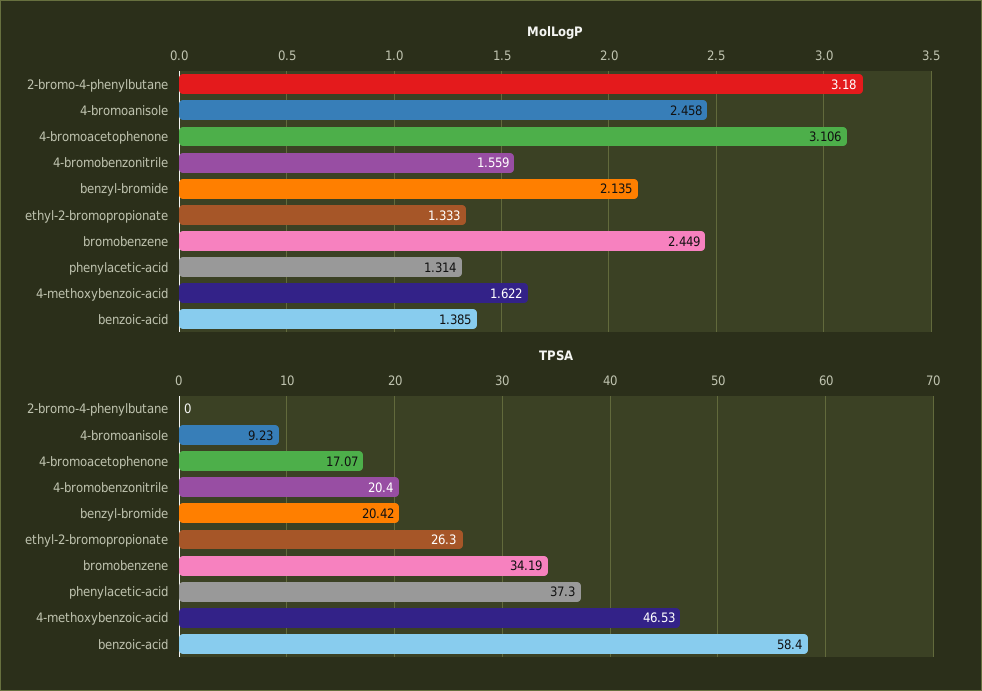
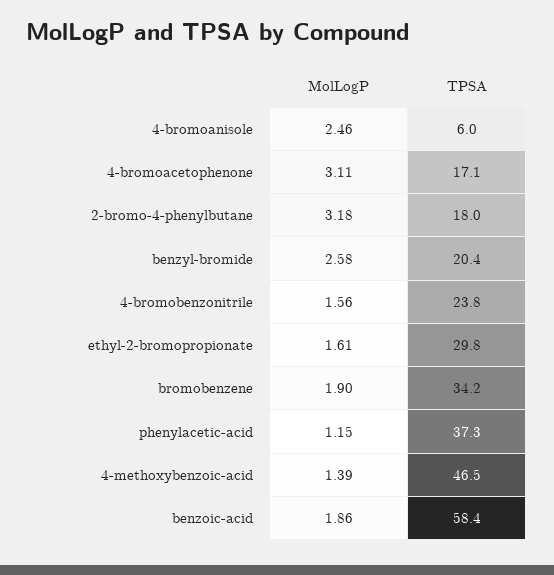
MolLogP, benzyl-bromide: 2.135 -> 2.58
MolLogP, ethyl-2-bromopropionate: 1.333 -> 1.61
MolLogP, bromobenzene: 2.449 -> 1.9
MolLogP, phenylacetic-acid: 1.314 -> 1.15
MolLogP, 4-methoxybenzoic-acid: 1.622 -> 1.39
MolLogP, benzoic-acid: 1.385 -> 1.86
TPSA, 2-bromo-4-phenylbutane: 0 -> 18
TPSA, 4-bromoanisole: 9.23 -> 6
TPSA, 4-bromobenzonitrile: 20.4 -> 23.8
TPSA, ethyl-2-bromopropionate: 26.3 -> 29.8

